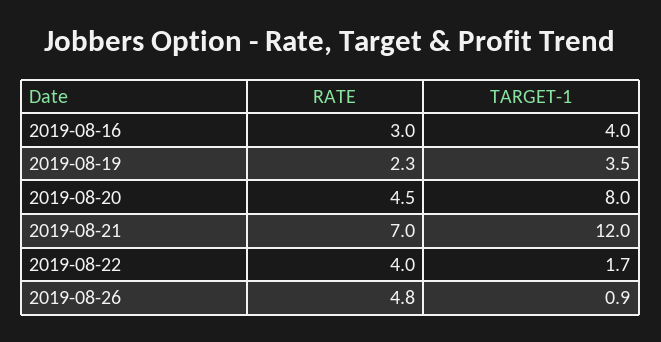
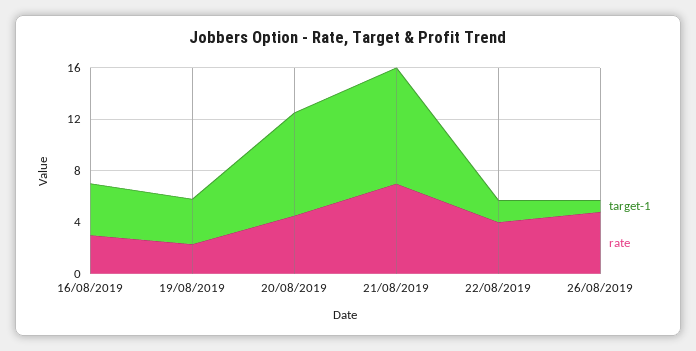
TARGET-1, 2019-08-21: 12 -> 9

